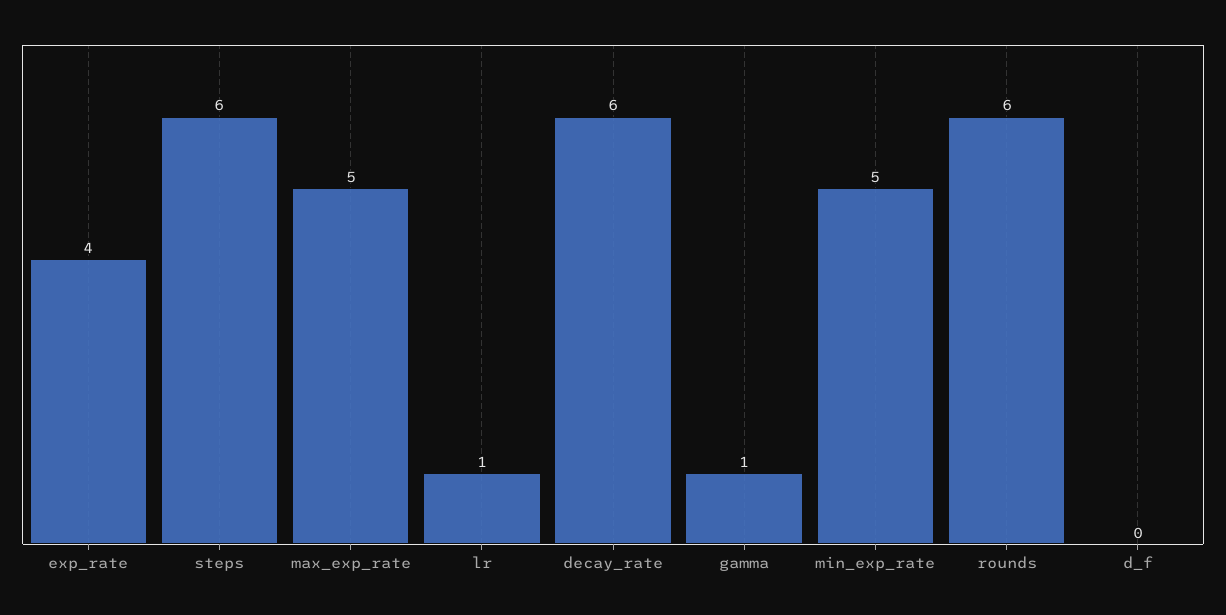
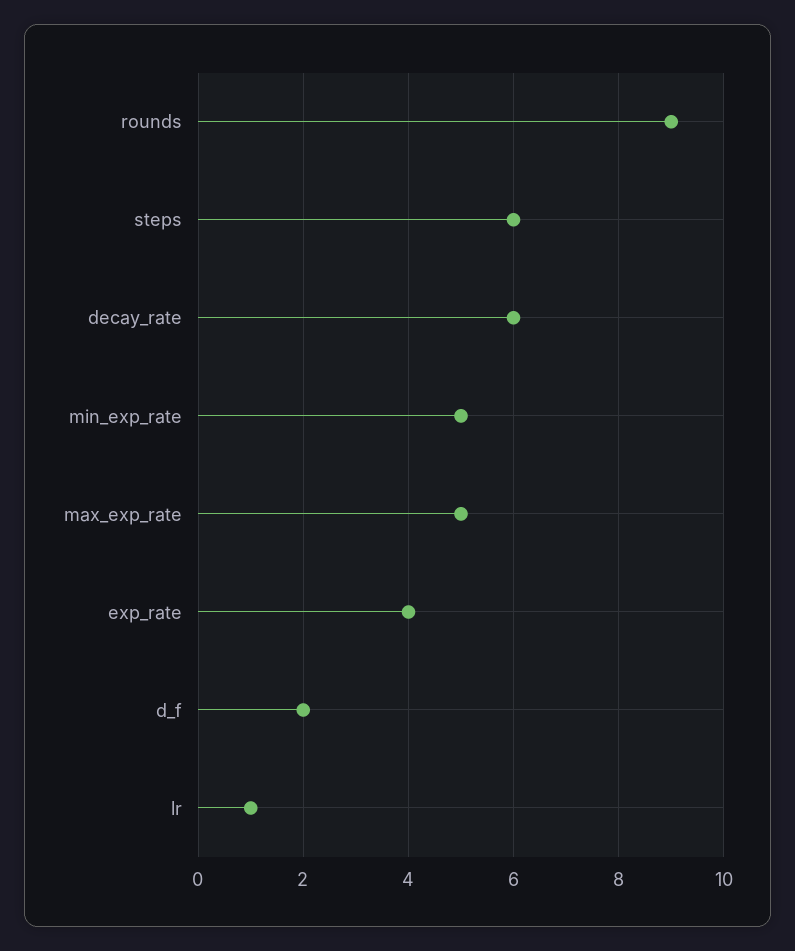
gamma: 1 -> none
rounds: 6 -> 9
d_f: 0 -> 2

